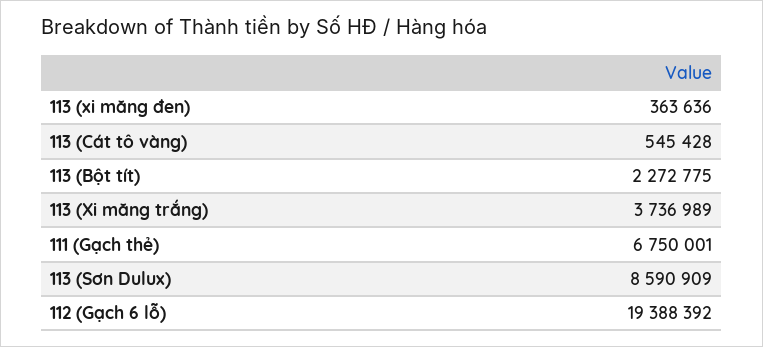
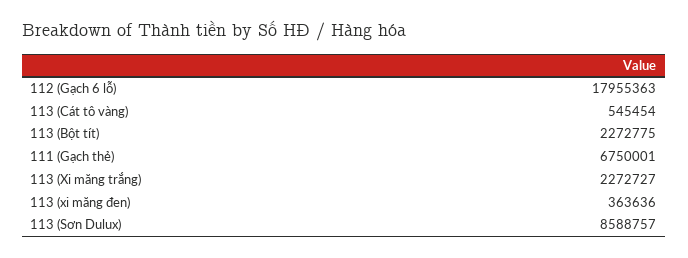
113 (Cát tô vàng): 545428 -> 545454
113 (Xi măng trắng): 3736989 -> 2272727
113 (Sơn Dulux): 8590909 -> 8588757
112 (Gạch 6 lỗ): 19388392 -> 17955363

